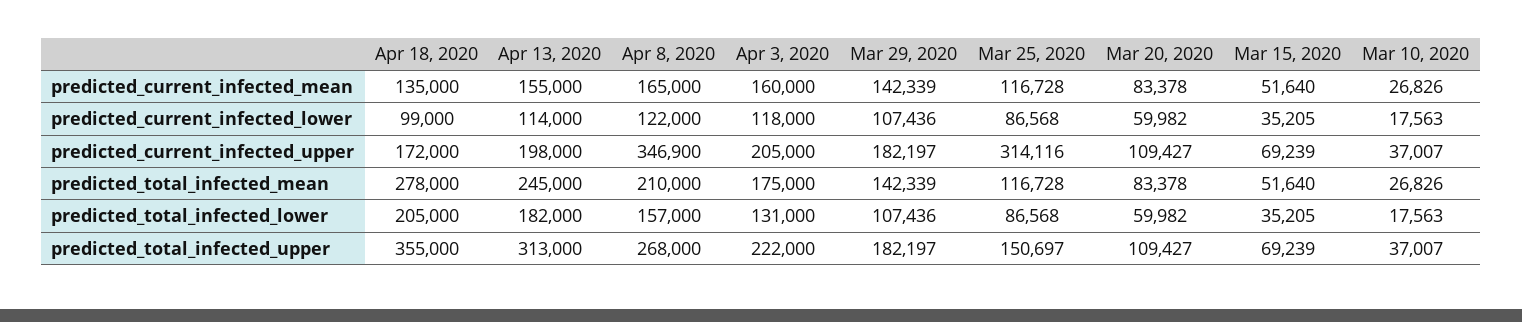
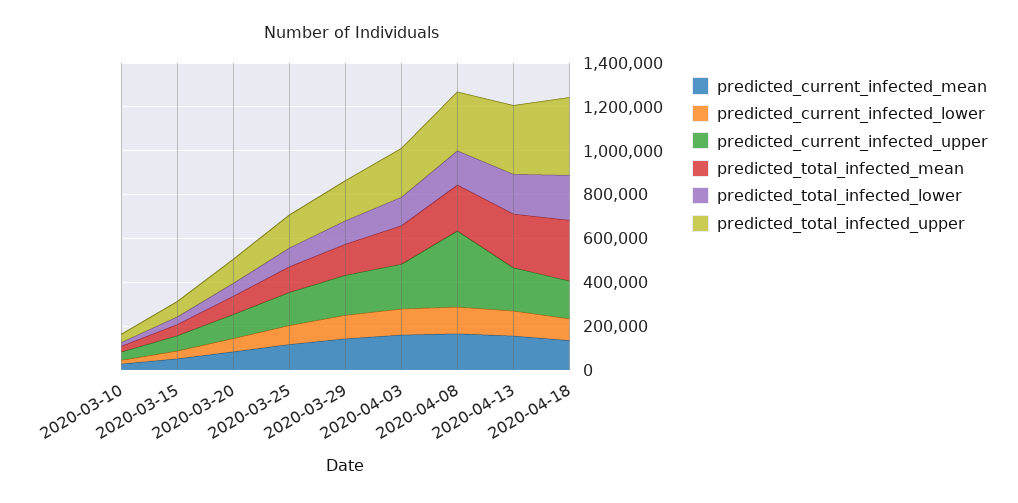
predicted_current_infected_upper, Mar 25, 2020: 314116 -> 150000

